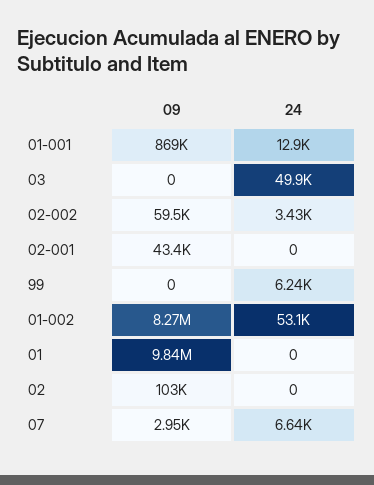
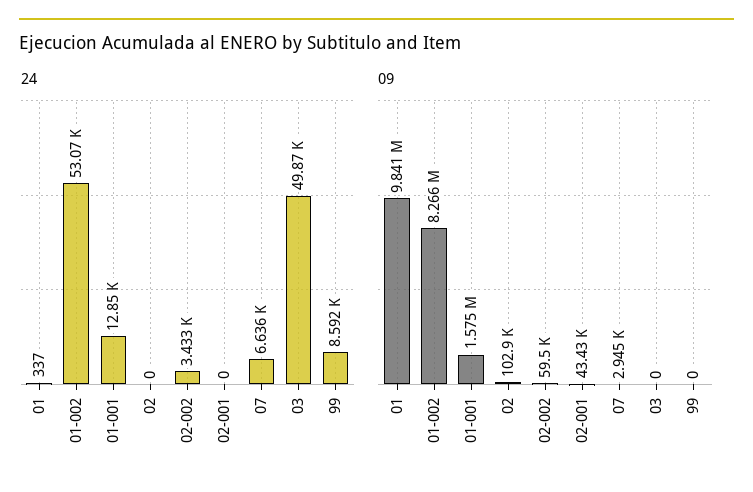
09, 01-001: 869000 -> 1575000
24, 99: 6240 -> 8592
24, 01: 0 -> 337

